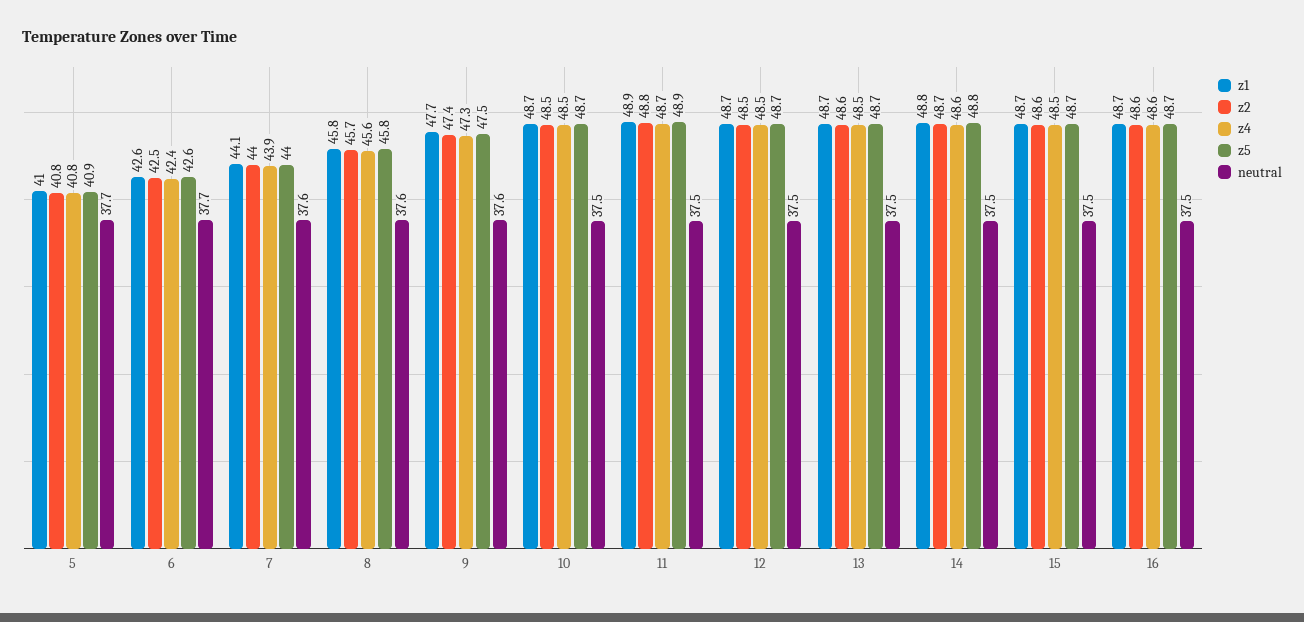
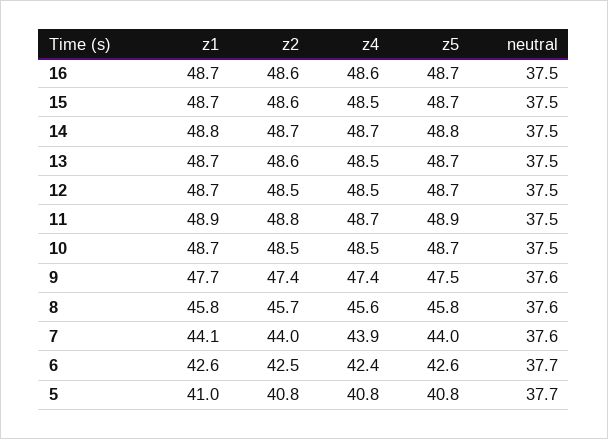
z5, 5: 40.9 -> 40.8
z4, 9: 47.3 -> 47.4
z4, 14: 48.6 -> 48.7

